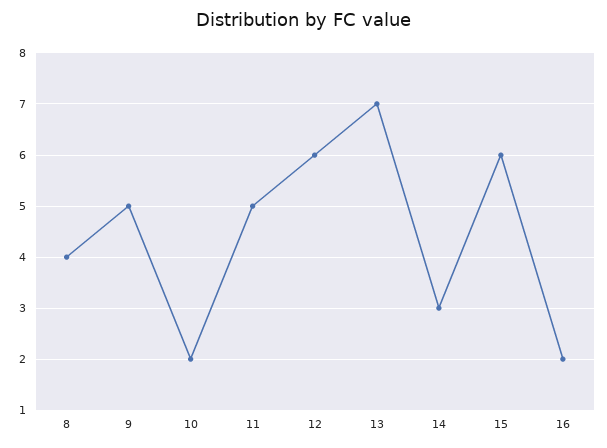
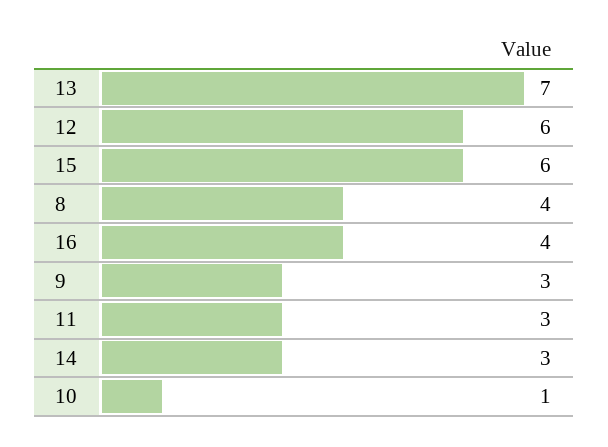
9: 5 -> 3
10: 2 -> 1
11: 5 -> 3
16: 2 -> 4

